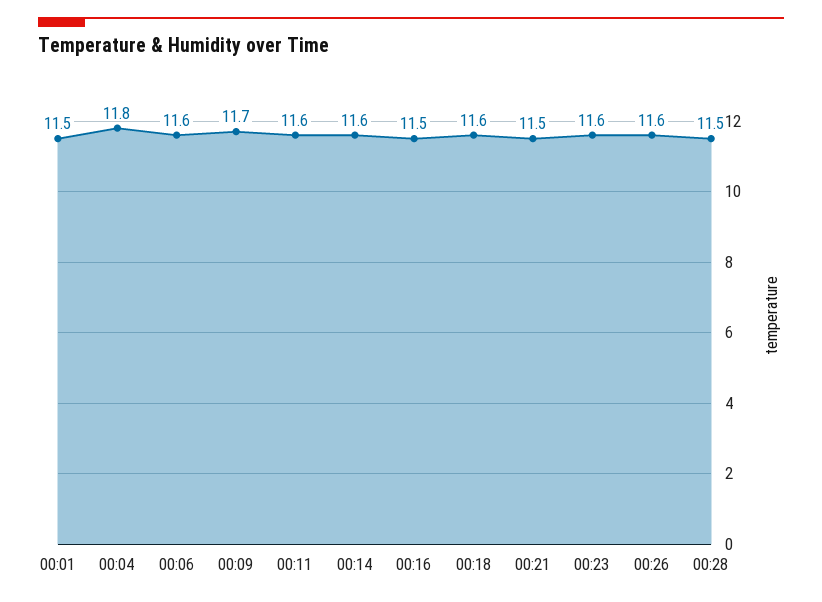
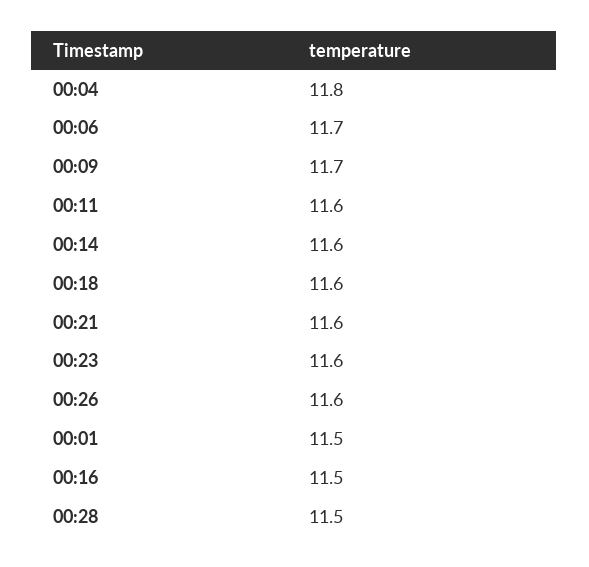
00:06: 11.6 -> 11.7
00:21: 11.5 -> 11.6

